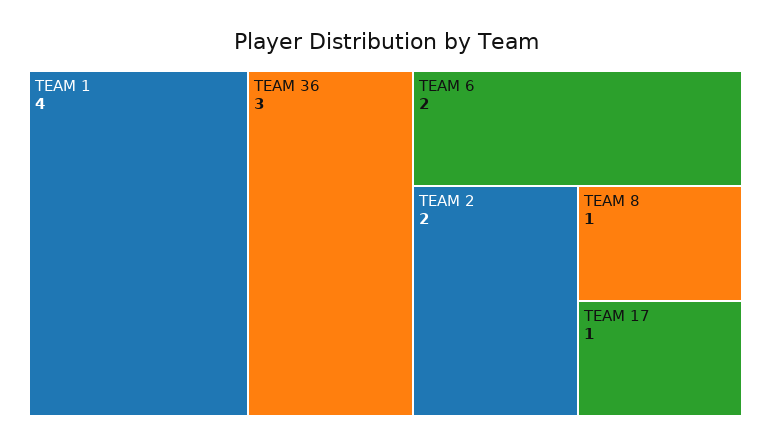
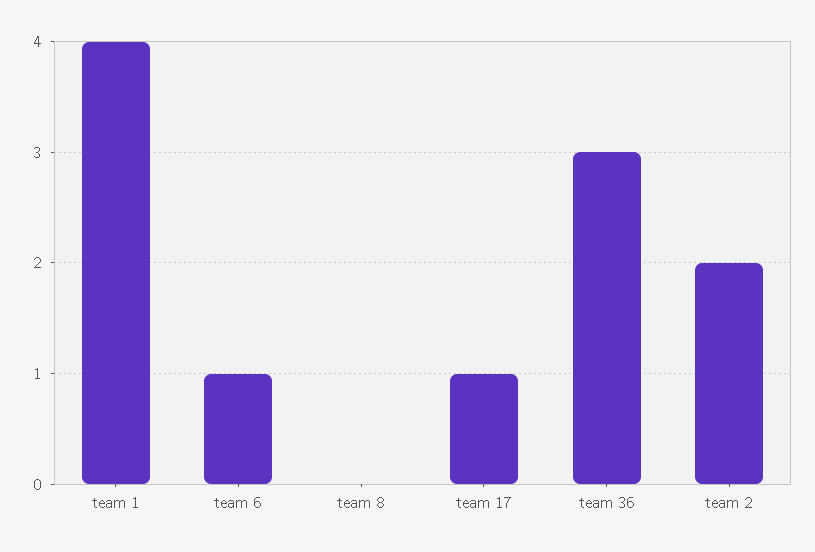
TEAM 6: 2 -> 1
TEAM 8: 1 -> 0

